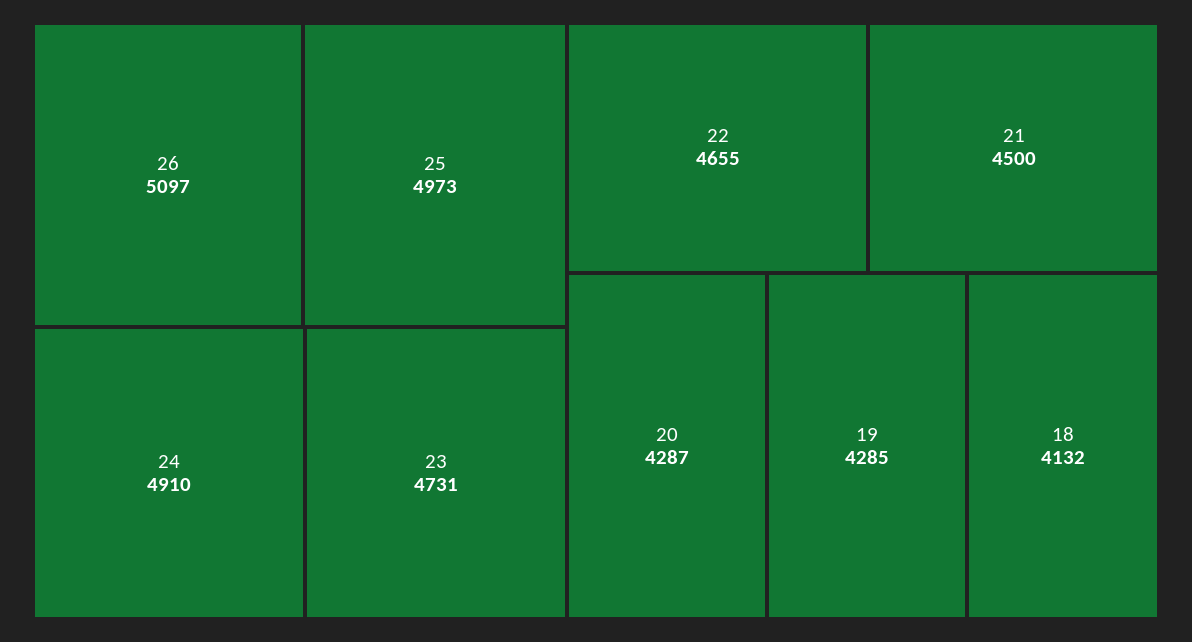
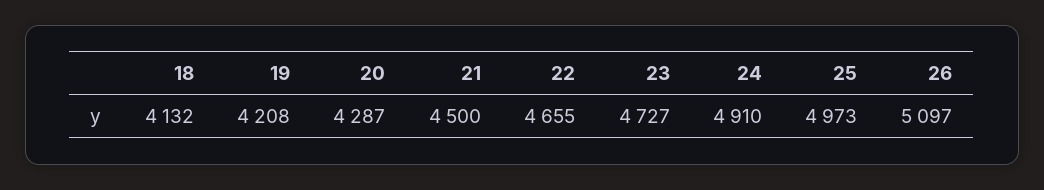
23: 4731 -> 4727
19: 4285 -> 4208

